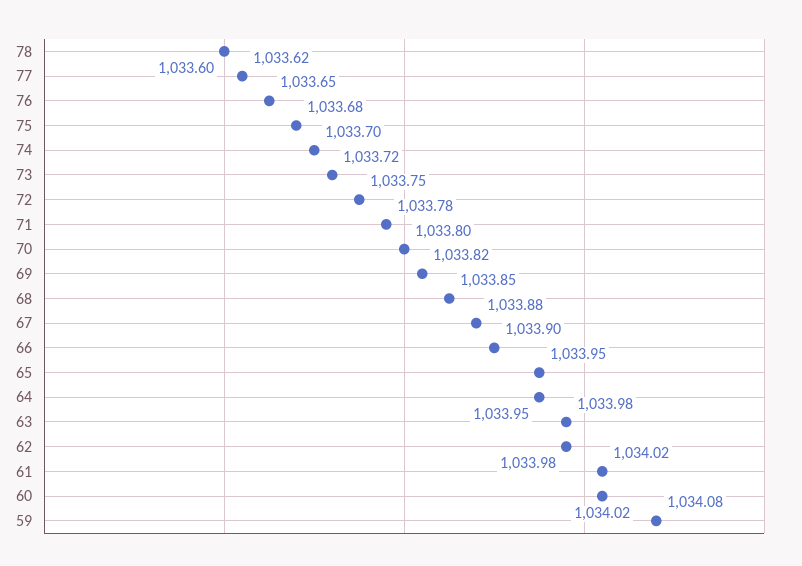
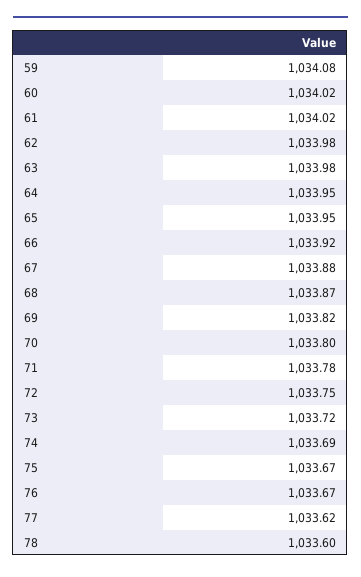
76: 1033.65 -> 1033.67
75: 1033.68 -> 1033.67
74: 1033.7 -> 1033.69
68: 1033.85 -> 1033.87
66: 1033.9 -> 1033.92

